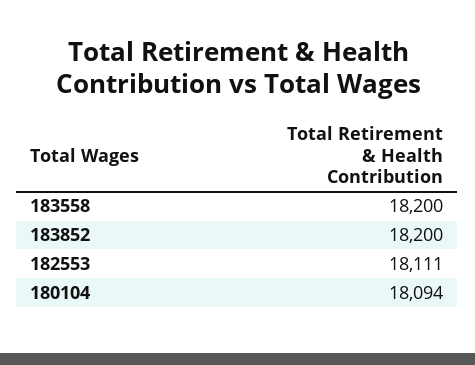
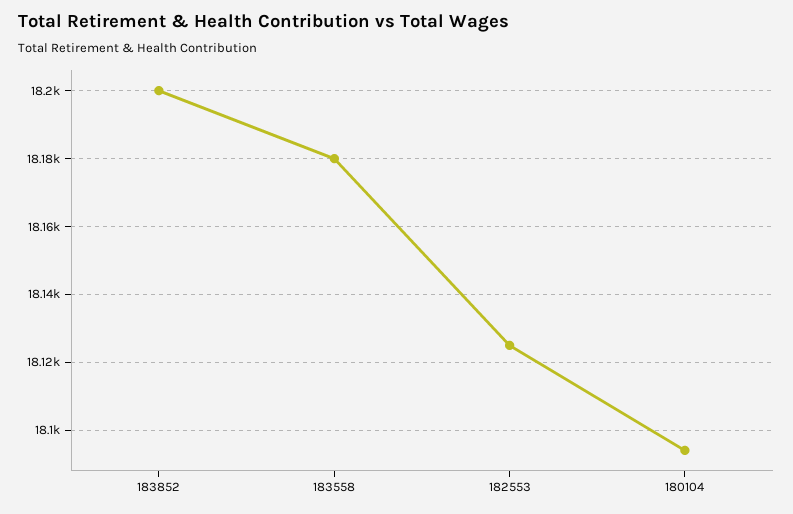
183558: 18200 -> 18180
182553: 18111 -> 18125

